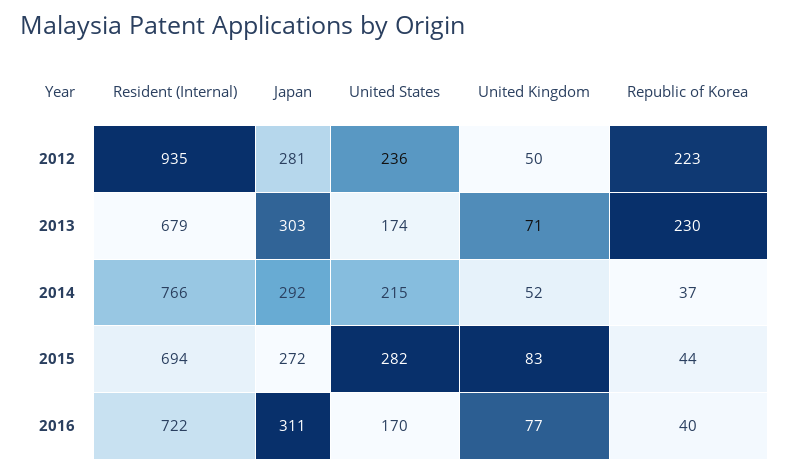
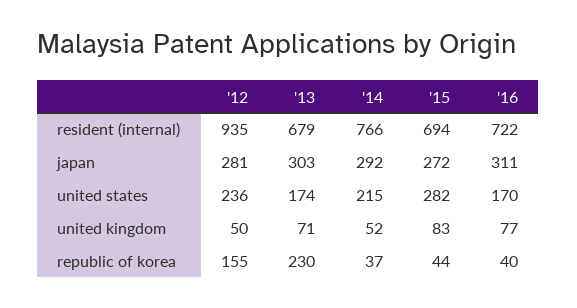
Republic of Korea, 2012: 223 -> 155

